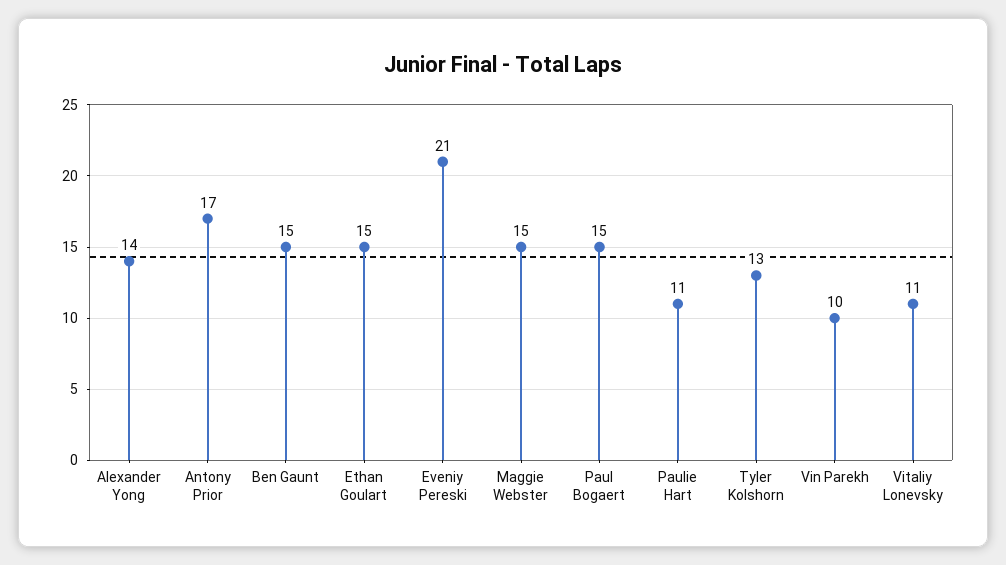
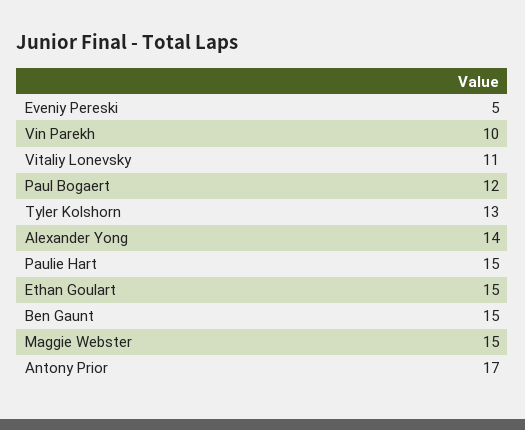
Eveniy Pereski: 21 -> 5
Paul Bogaert: 15 -> 12
Paulie Hart: 11 -> 15

